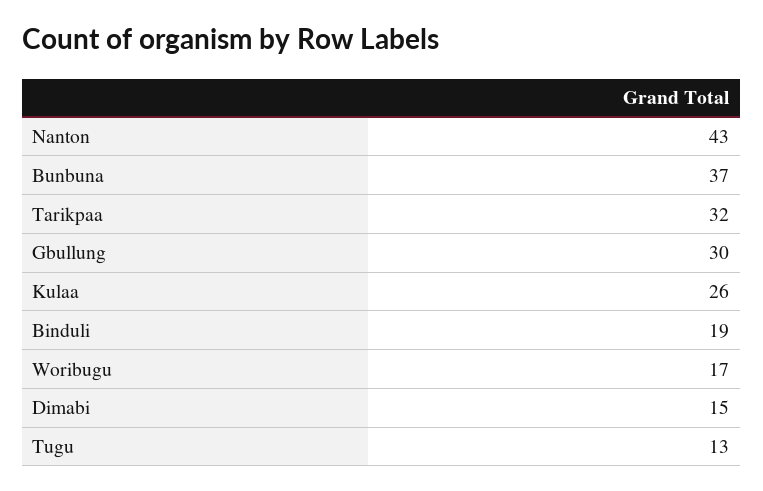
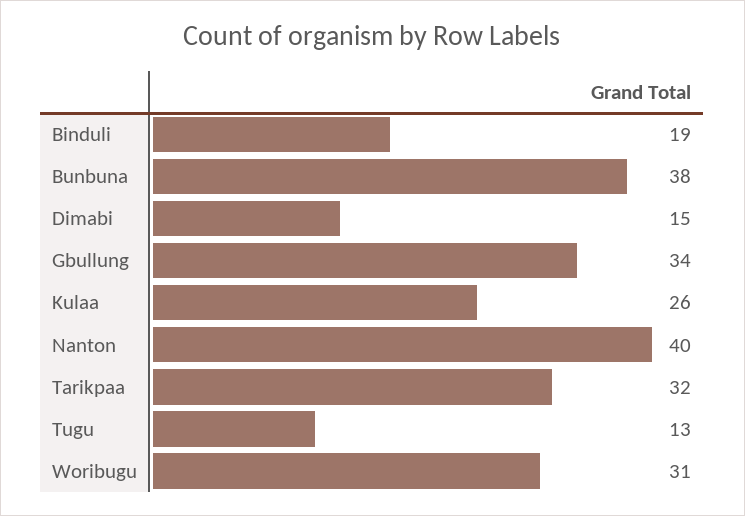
Nanton: 43 -> 40
Bunbuna: 37 -> 38
Gbullung: 30 -> 34
Woribugu: 17 -> 31

